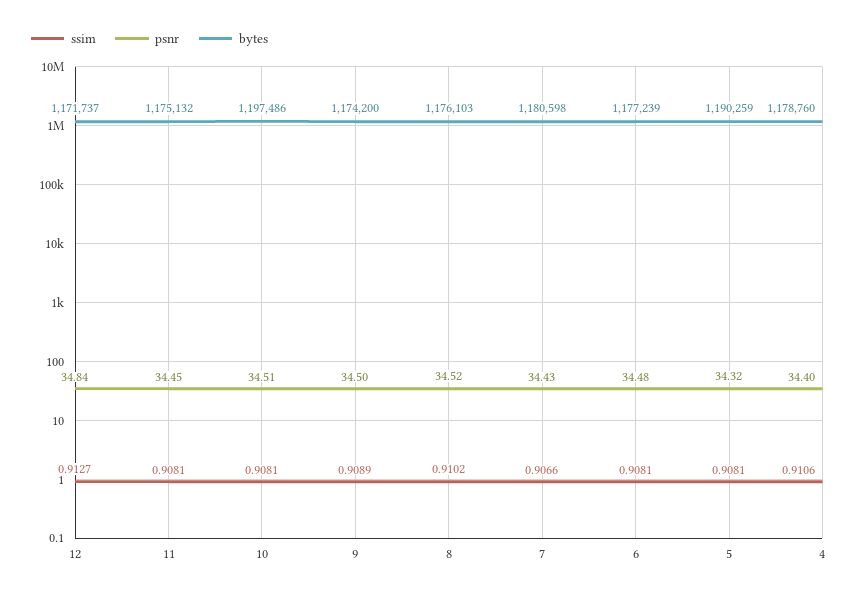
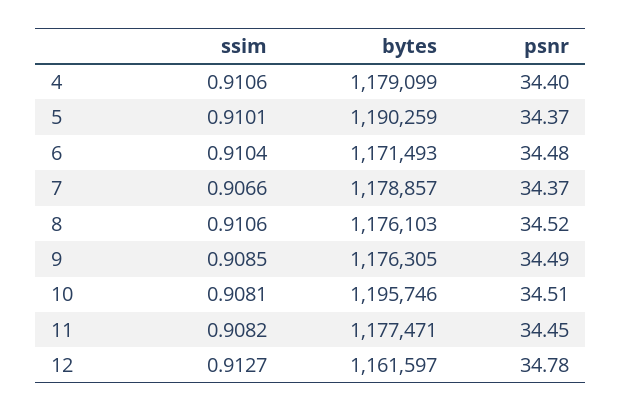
psnr, 12: 34.84 -> 34.78
bytes, 12: 1171737 -> 1161597
ssim, 11: 0.9081 -> 0.9082
bytes, 11: 1175132 -> 1177471
bytes, 10: 1197486 -> 1195746
ssim, 9: 0.9089 -> 0.9085
psnr, 9: 34.5 -> 34.49
bytes, 9: 1174200 -> 1176305
ssim, 8: 0.9102 -> 0.9106
psnr, 7: 34.43 -> 34.37
bytes, 7: 1180598 -> 1178857
ssim, 6: 0.9081 -> 0.9104
bytes, 6: 1177239 -> 1171493
ssim, 5: 0.9081 -> 0.9101
psnr, 5: 34.32 -> 34.37
bytes, 4: 1178760 -> 1179099

